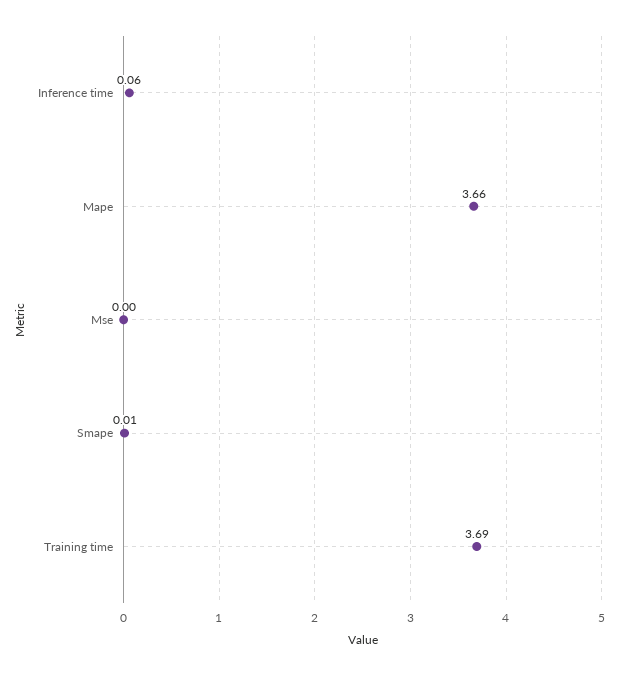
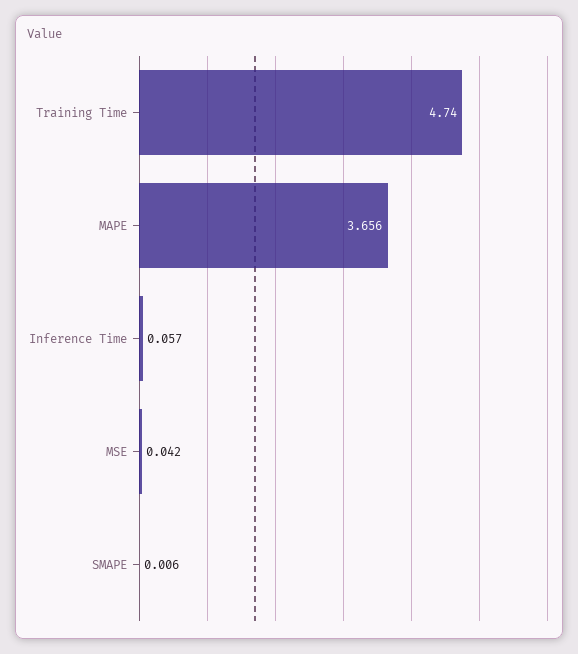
Mse: 0 -> 0.042
Training time: 3.69 -> 4.74

